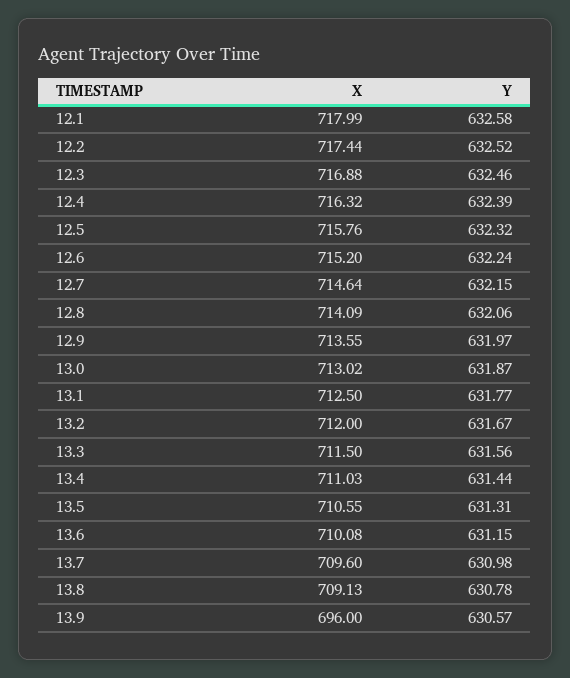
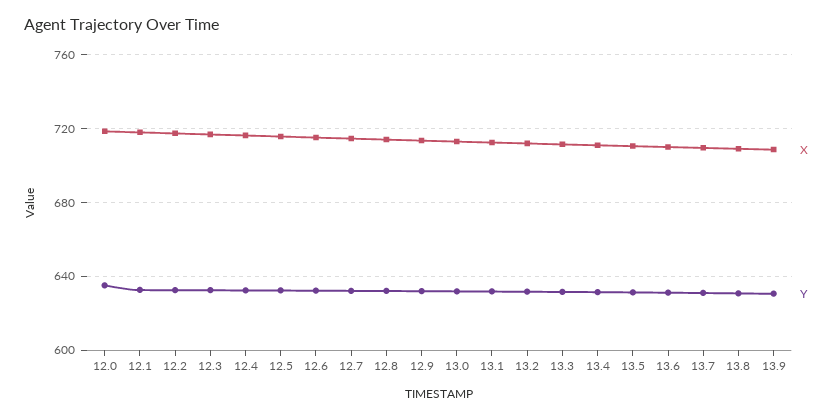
X, 13.9: 696 -> 710
X, 12.0: none -> 720
Y, 12.0: none -> 635

